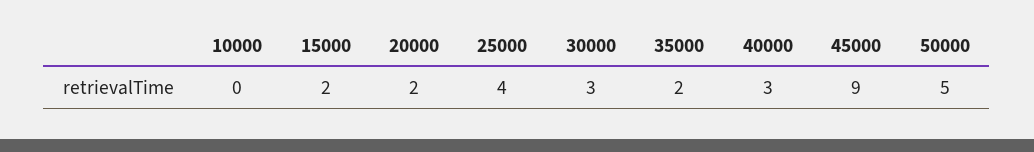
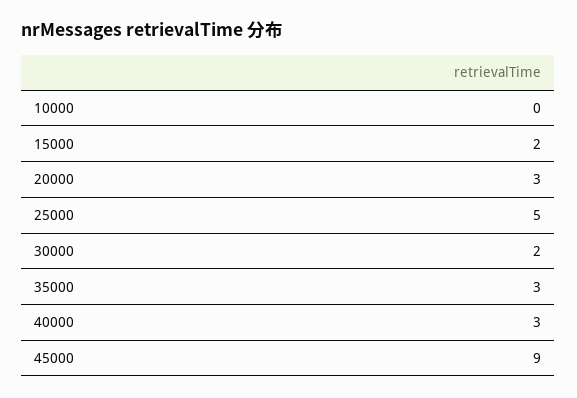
20000: 2 -> 3
25000: 4 -> 5
30000: 3 -> 2
35000: 2 -> 3
50000: 5 -> none

